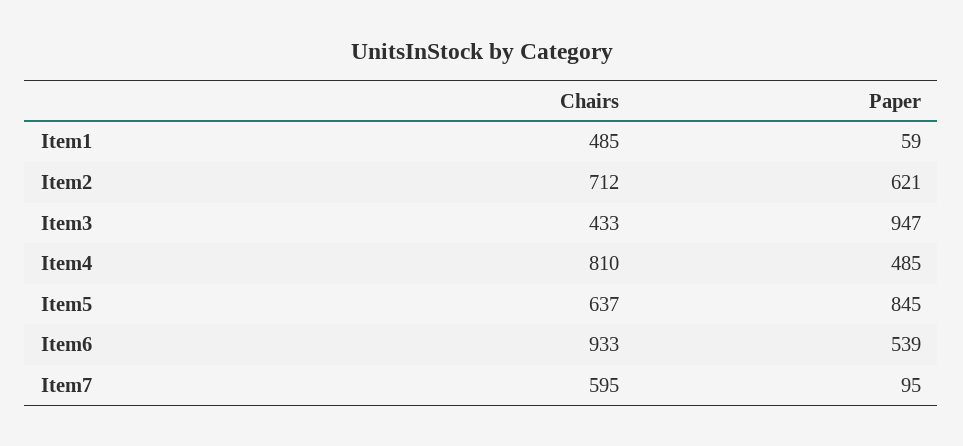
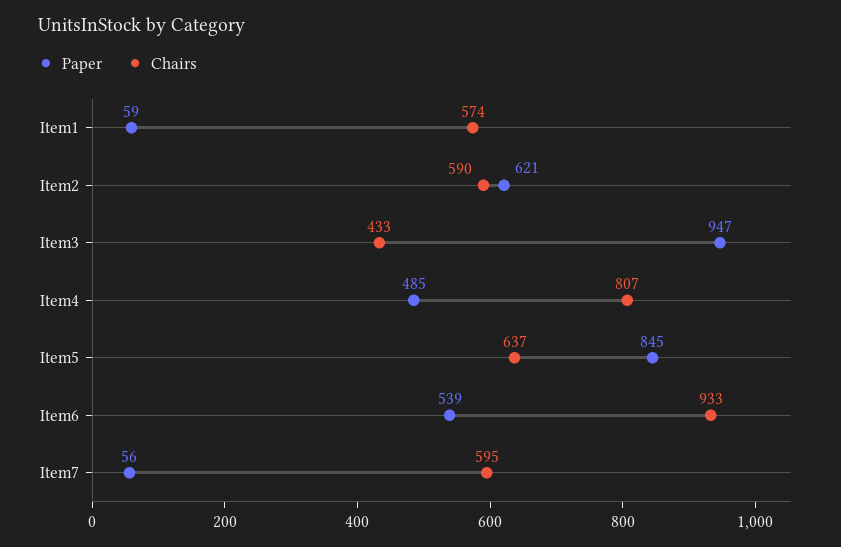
Chairs, Item1: 485 -> 574
Chairs, Item2: 712 -> 590
Chairs, Item4: 810 -> 807
Paper, Item7: 95 -> 56

